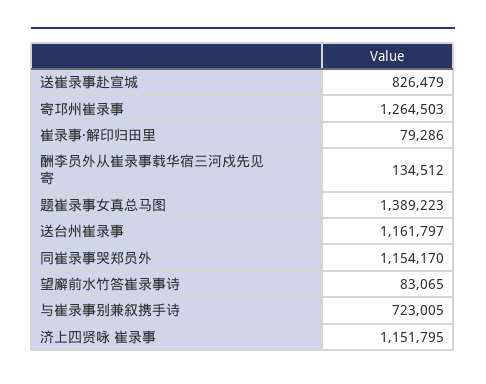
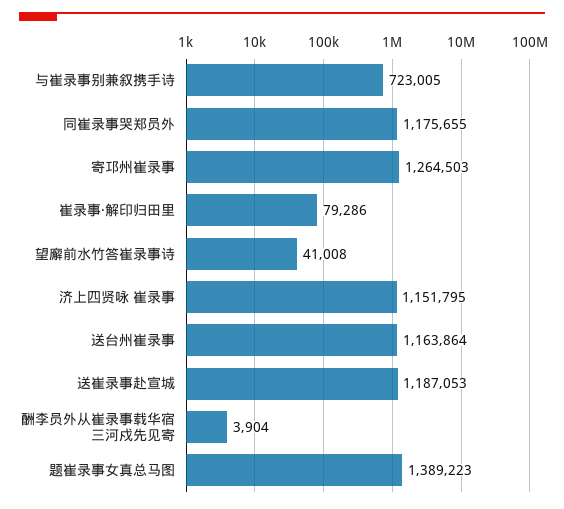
送崔录事赴宣城: 826479 -> 1187053
酬李员外从崔录事载华宿三河戍先见寄: 134512 -> 3904
送台州崔录事: 1161797 -> 1163864
同崔录事哭郑员外: 1154170 -> 1175655
望廨前水竹答崔录事诗: 83065 -> 41008

